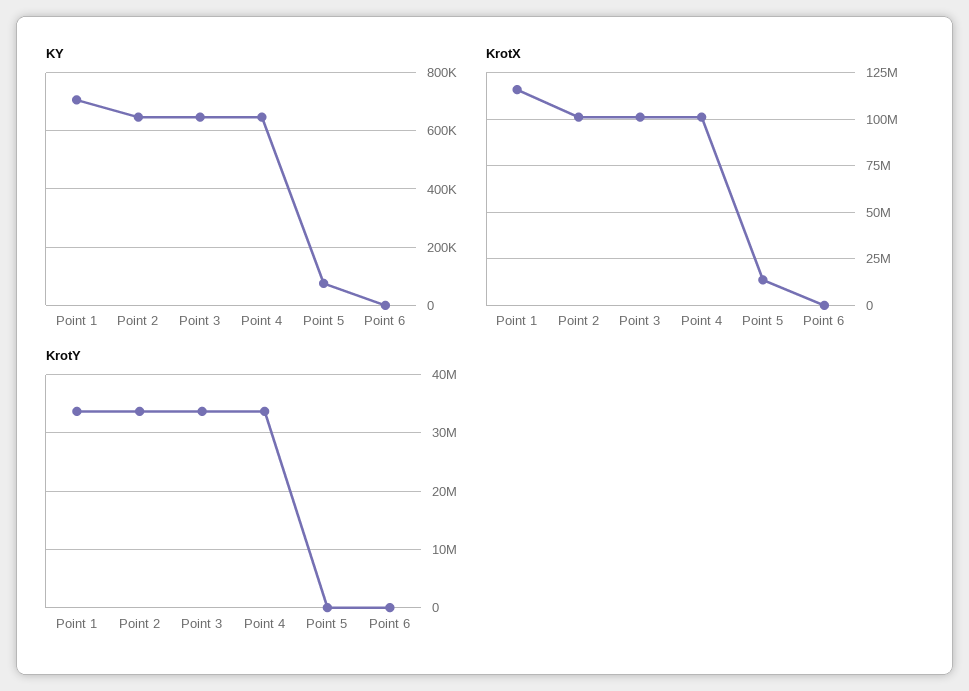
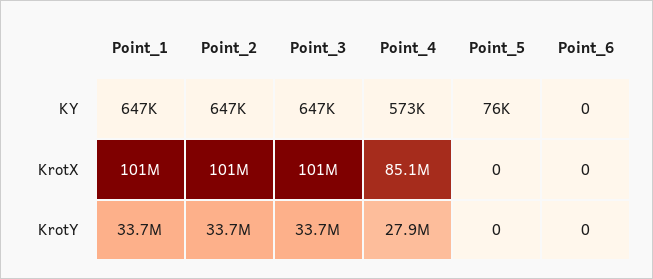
KY, Point 1: 700000 -> 647000
KY, Point 4: 650000 -> 573000
KrotX, Point 1: 115000000 -> 101000000
KrotX, Point 4: 100000000 -> 85100000
KrotX, Point 5: 15000000 -> 0
KrotY, Point 4: 34000000 -> 27900000

